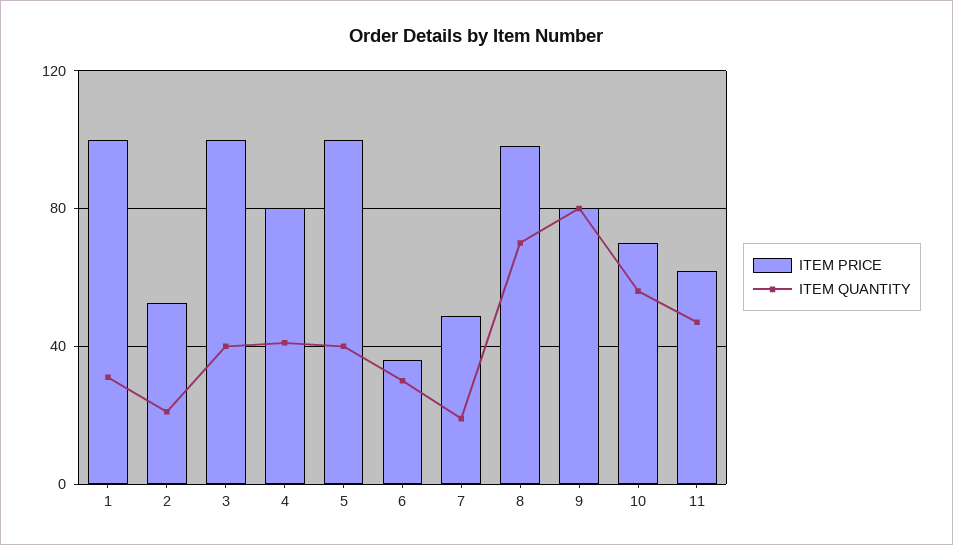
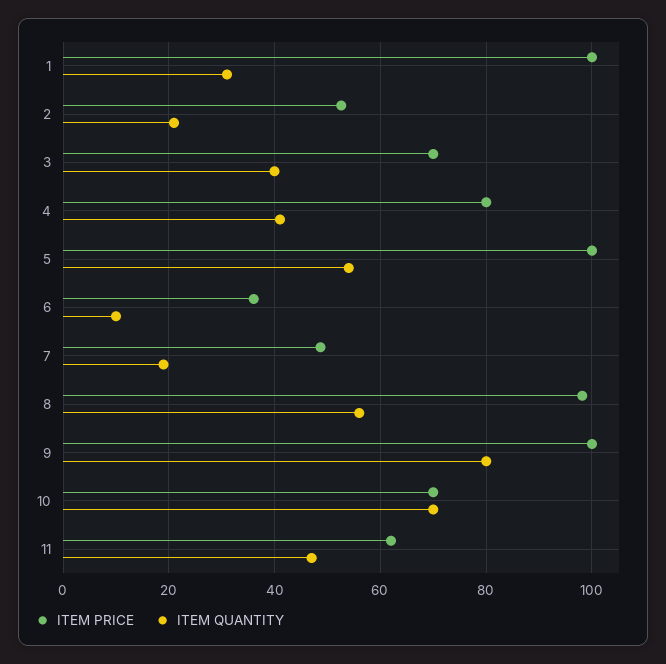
ITEM PRICE, 3: 100 -> 70
ITEM QUANTITY, 5: 40 -> 54
ITEM QUANTITY, 6: 30 -> 10
ITEM QUANTITY, 8: 70 -> 56
ITEM PRICE, 9: 80 -> 100
ITEM QUANTITY, 10: 55 -> 70

